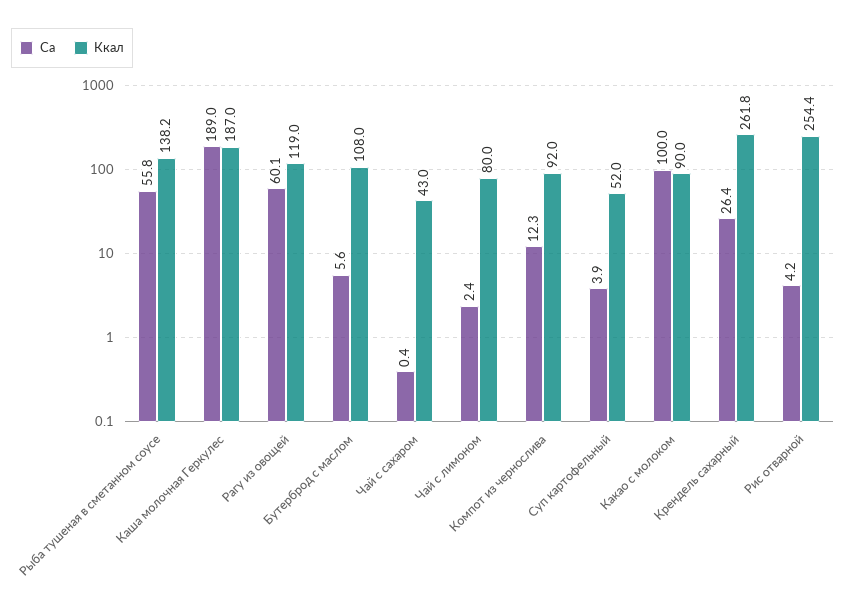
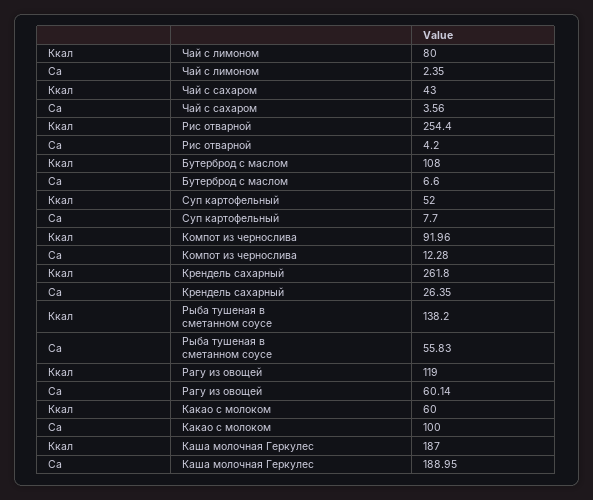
Ca, Бутерброд с маслом: 5.6 -> 6.6
Ca, Чай с сахаром: 0.4 -> 3.56
Ca, Суп картофельный: 3.9 -> 7.7
Ккал, Какао с молоком: 90 -> 60

